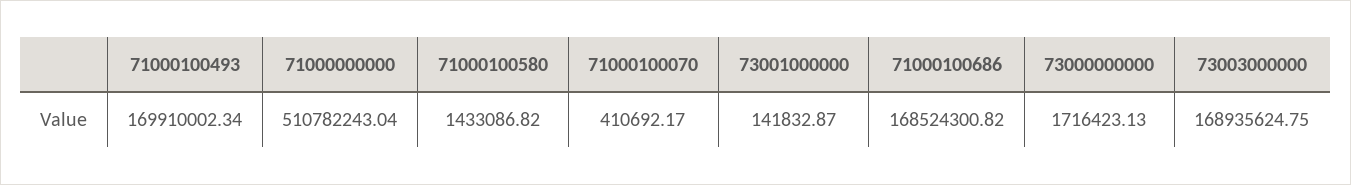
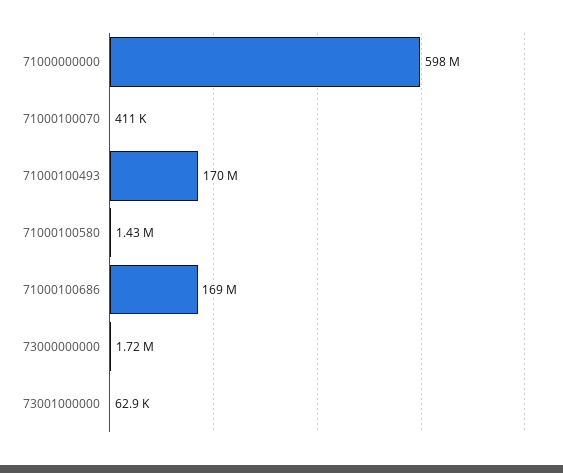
71000000000: 510782243.04 -> 598000000
73001000000: 141832.87 -> 62900
73003000000: 168935624.75 -> none

